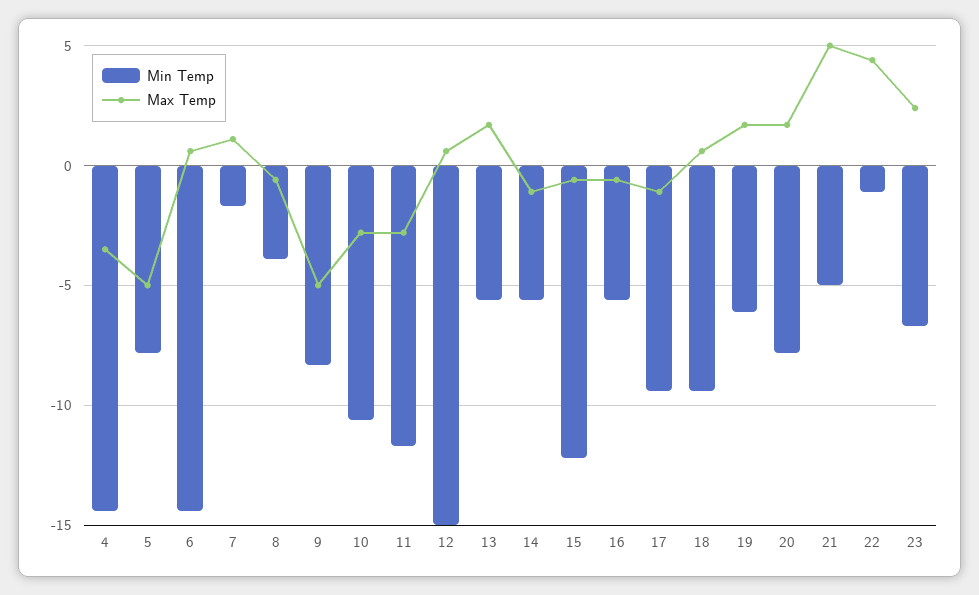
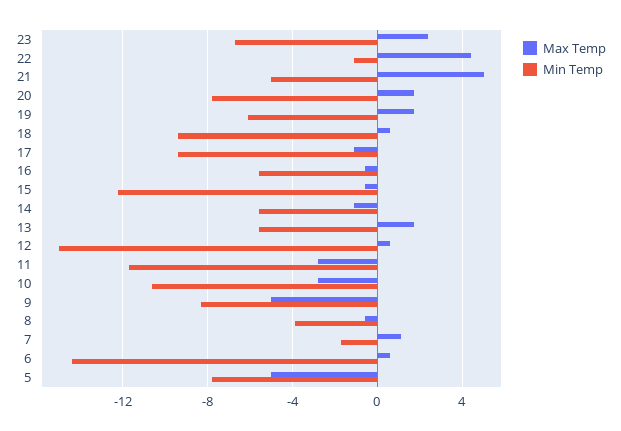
Min Temp, 4: -14.5 -> none
Max Temp, 4: -3.5 -> none

